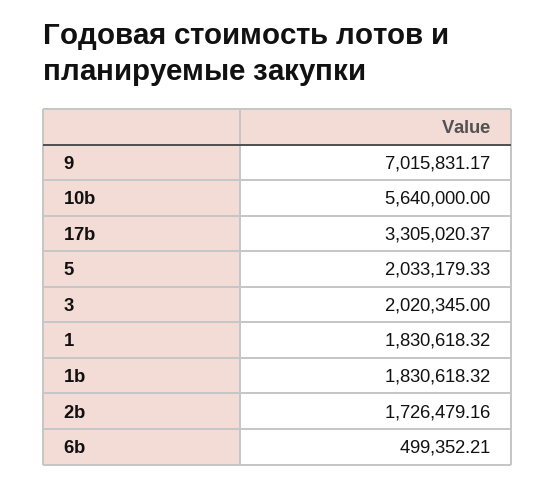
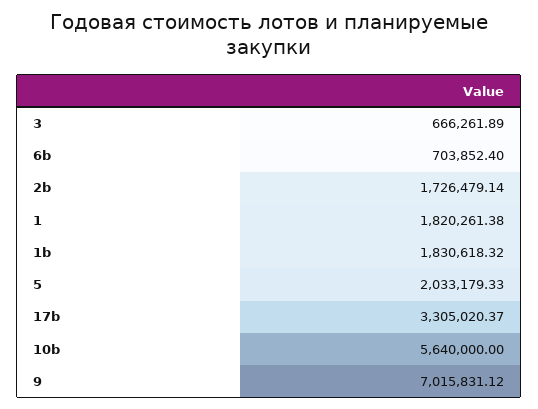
9: 7015831.17 -> 7015831.12
3: 2020345 -> 666261.89
1: 1830618.32 -> 1820261.38
2b: 1726479.16 -> 1726479.14
6b: 499352.21 -> 703852.4

